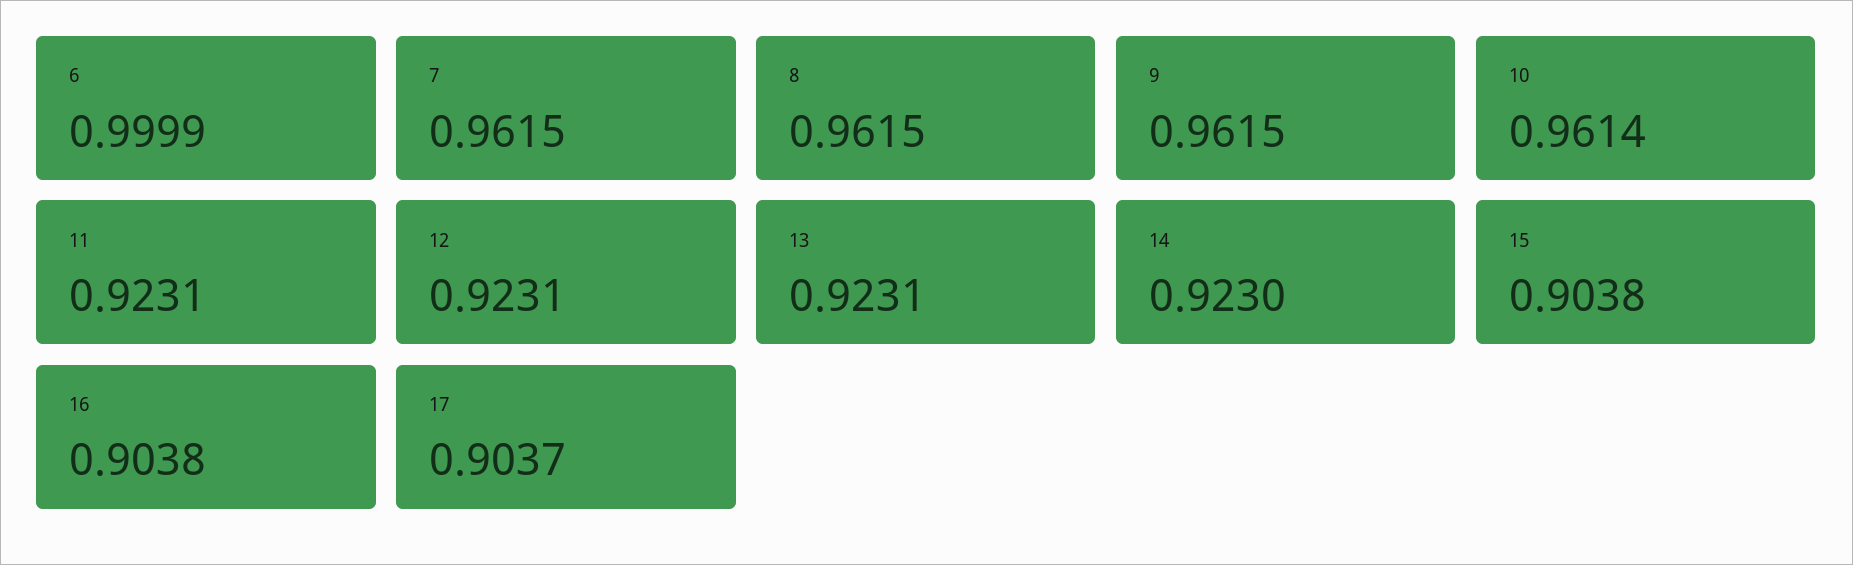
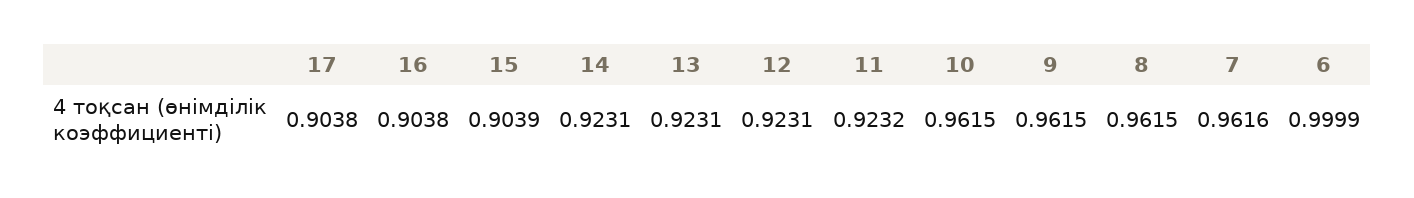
7: 0.9615 -> 0.9616
10: 0.9614 -> 0.9615
11: 0.9231 -> 0.9232
14: 0.923 -> 0.9231
15: 0.9038 -> 0.9039
17: 0.9037 -> 0.9038

